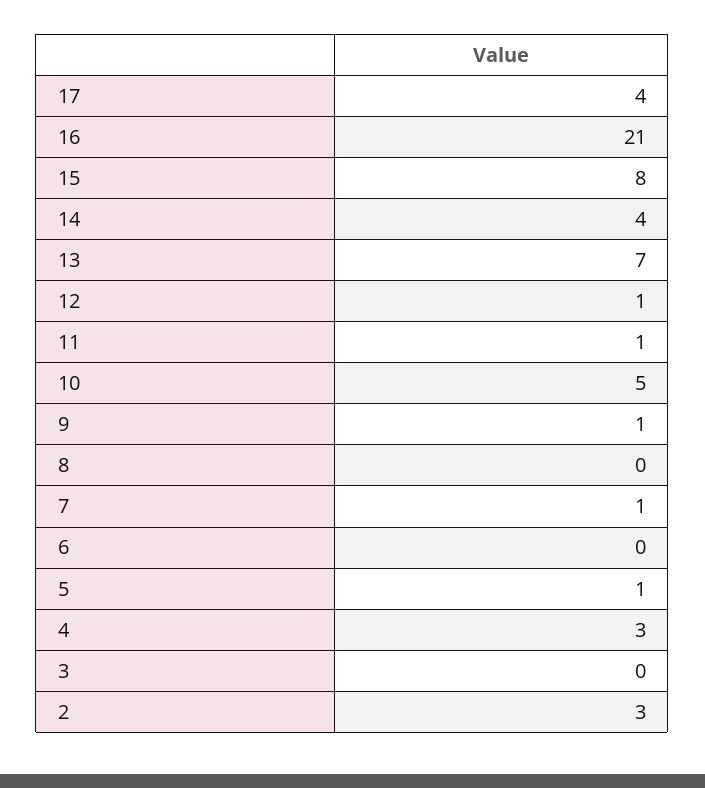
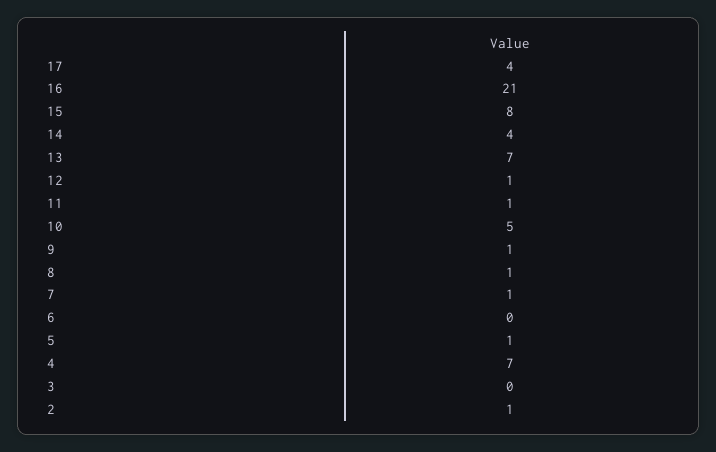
8: 0 -> 1
4: 3 -> 7
2: 3 -> 1

